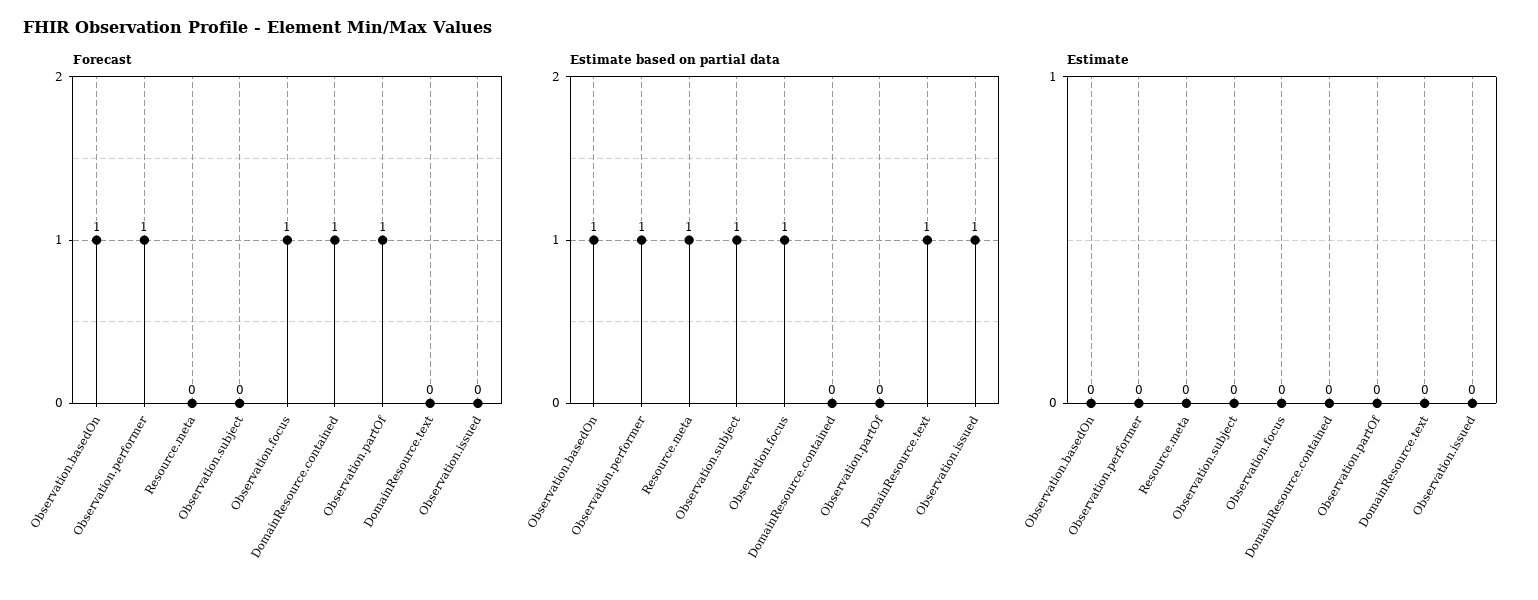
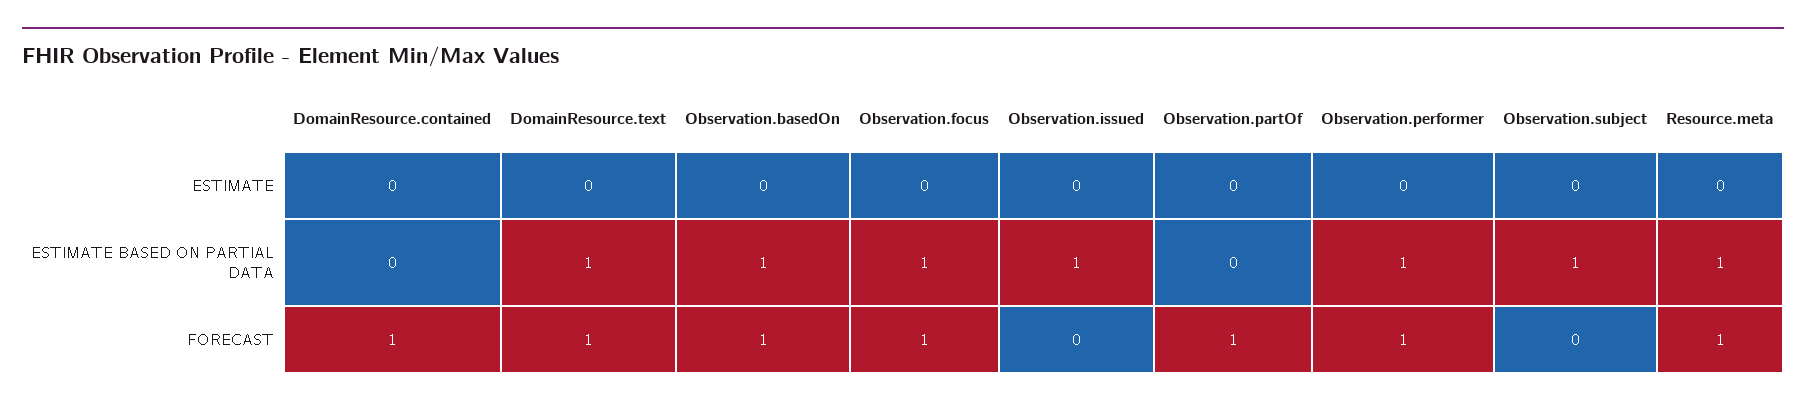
Forecast, Resource.meta: 0 -> 1
Forecast, DomainResource.text: 0 -> 1

